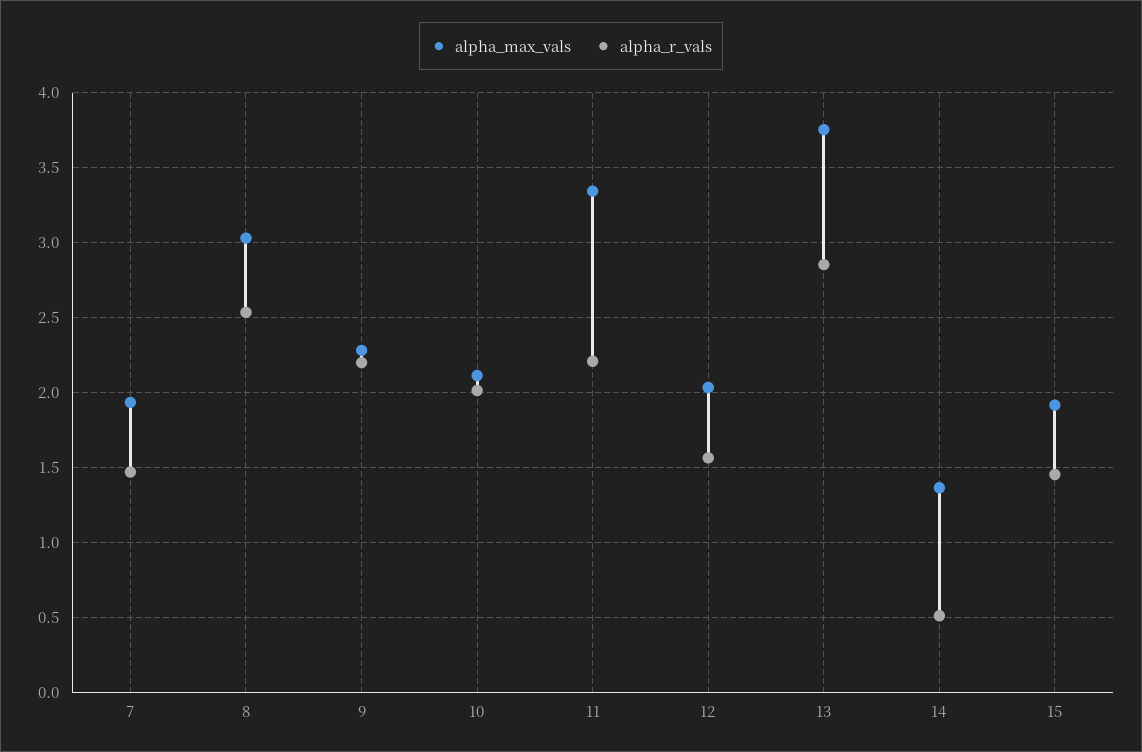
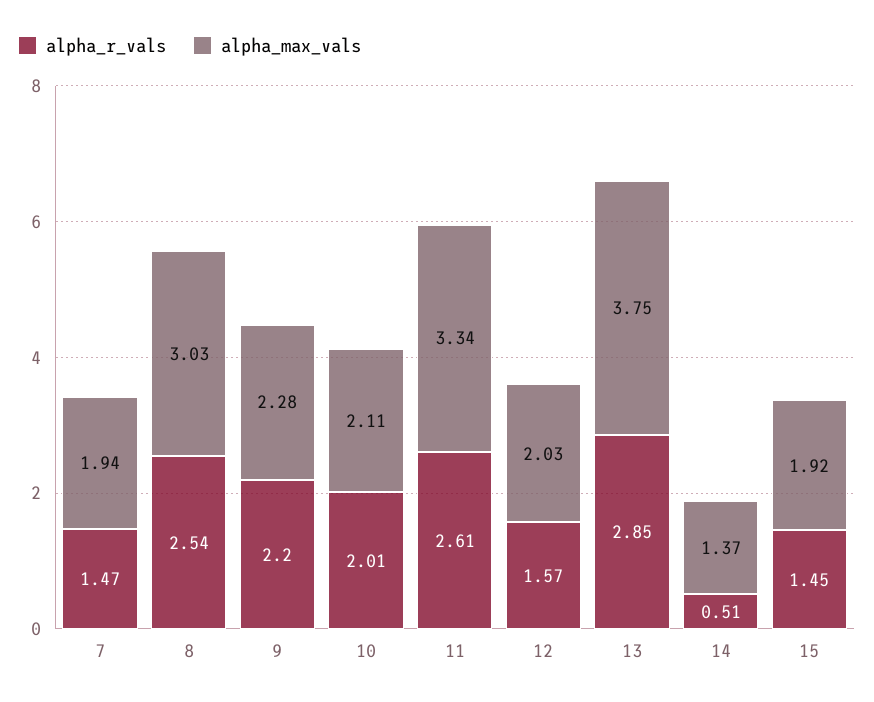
alpha_r_vals, 11: 2.2 -> 2.61

